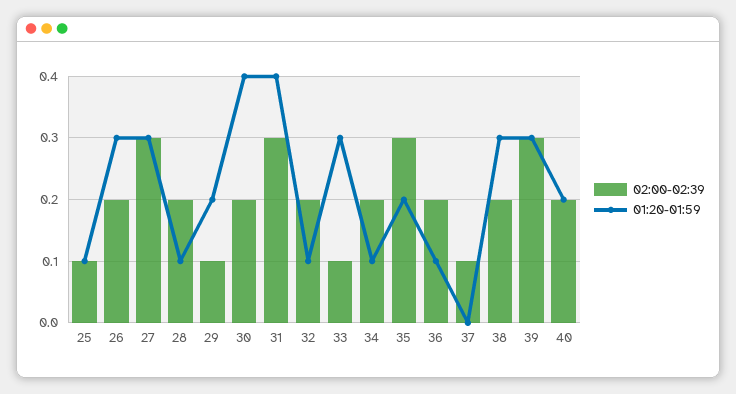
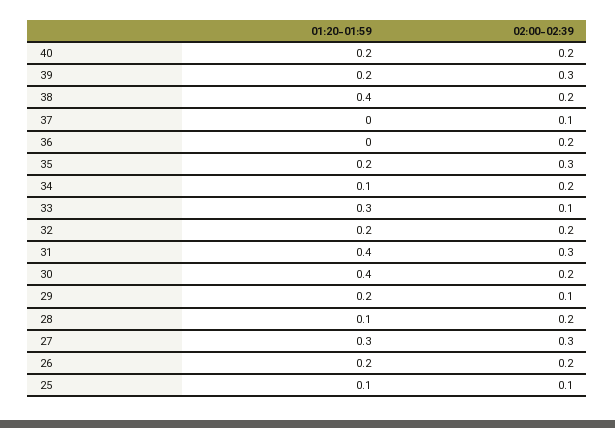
01:20-01:59, 26: 0.3 -> 0.2
01:20-01:59, 32: 0.1 -> 0.2
01:20-01:59, 36: 0.1 -> 0
01:20-01:59, 38: 0.3 -> 0.4
01:20-01:59, 39: 0.3 -> 0.2

